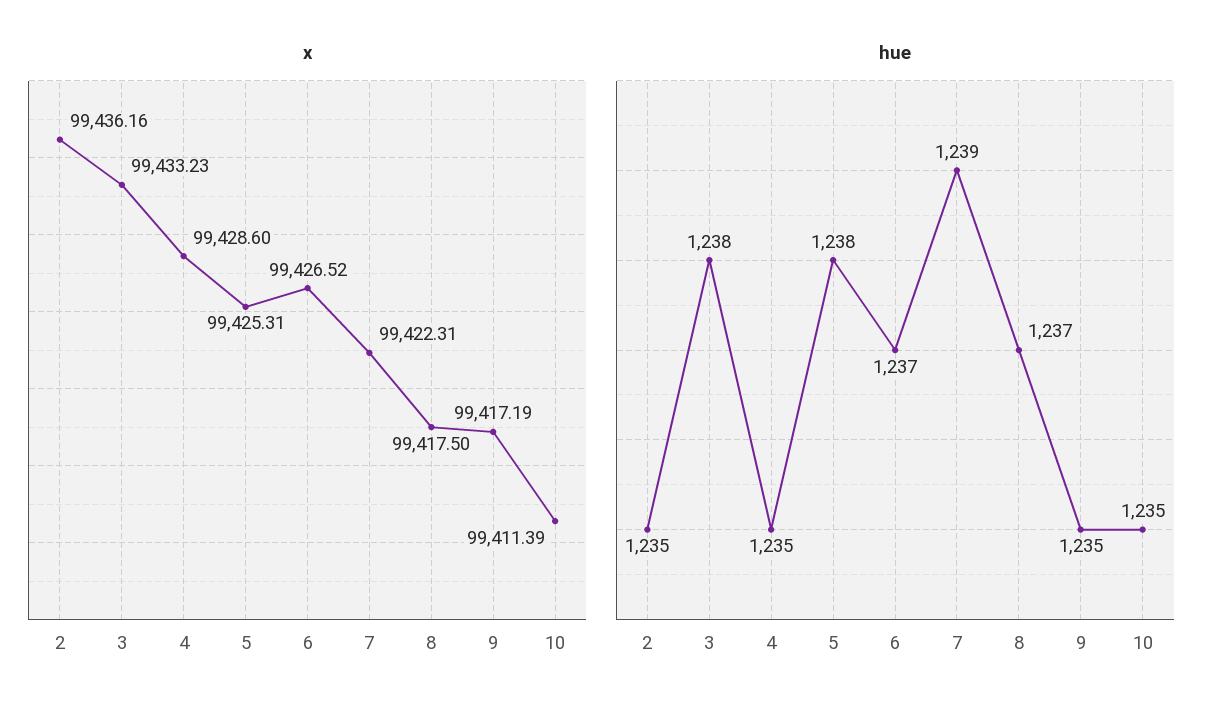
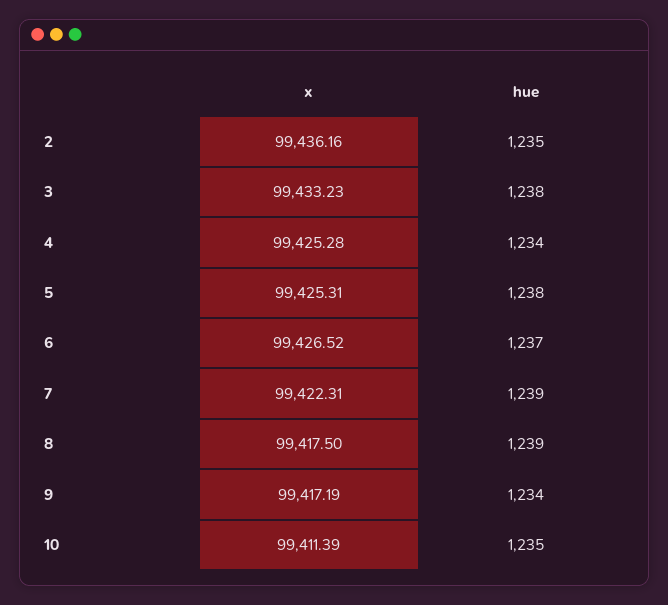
x, 4: 99428.6 -> 99425.28
hue, 4: 1235 -> 1234
hue, 8: 1237 -> 1239
hue, 9: 1235 -> 1234

